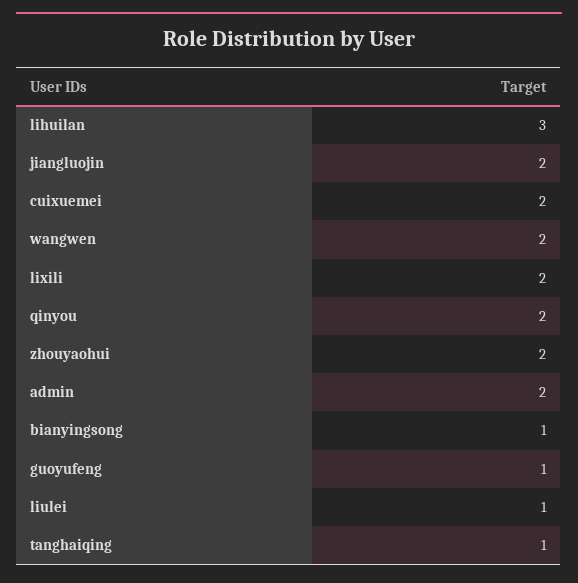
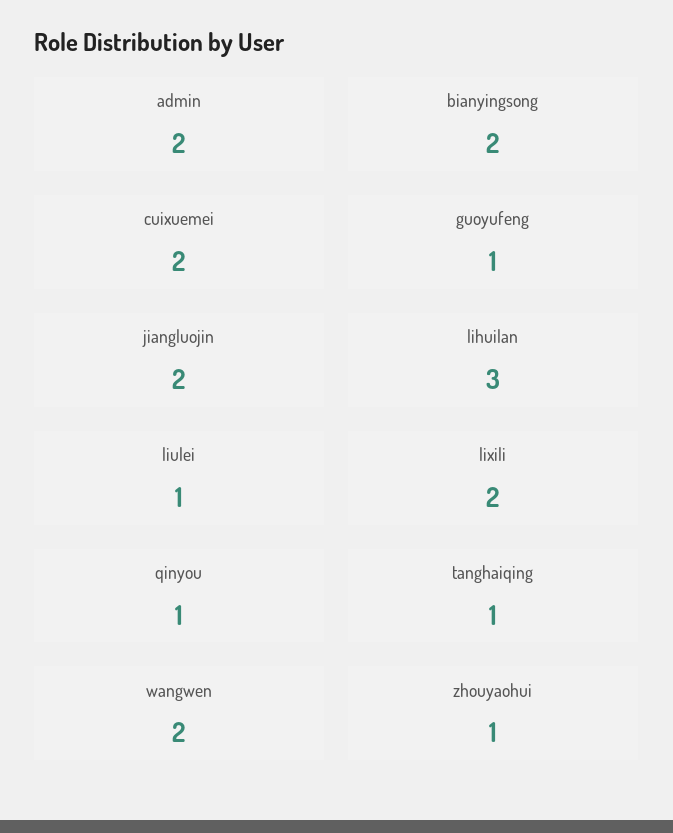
qinyou: 2 -> 1
zhouyaohui: 2 -> 1
bianyingsong: 1 -> 2

